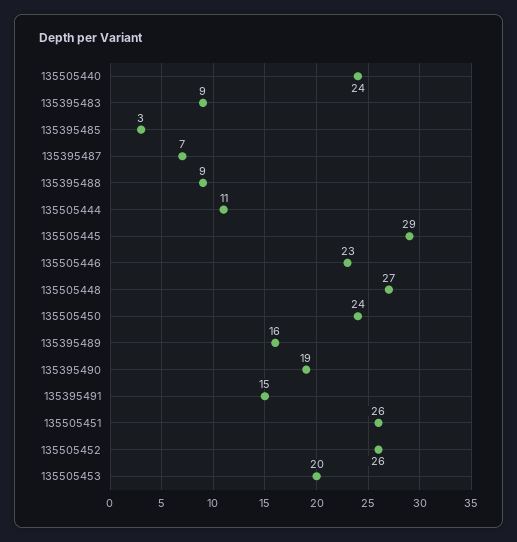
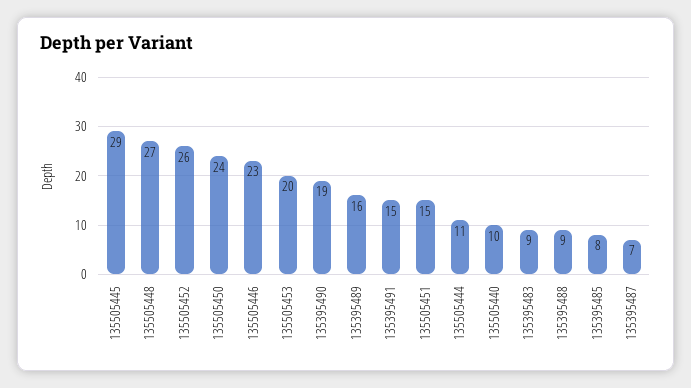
135505440: 24 -> 10
135395485: 3 -> 8
135505451: 26 -> 15

